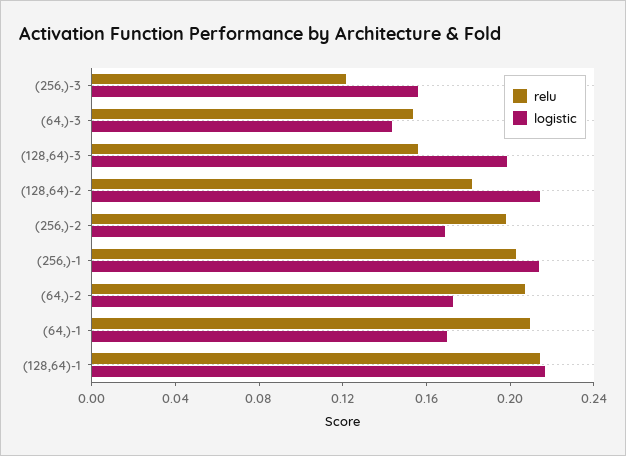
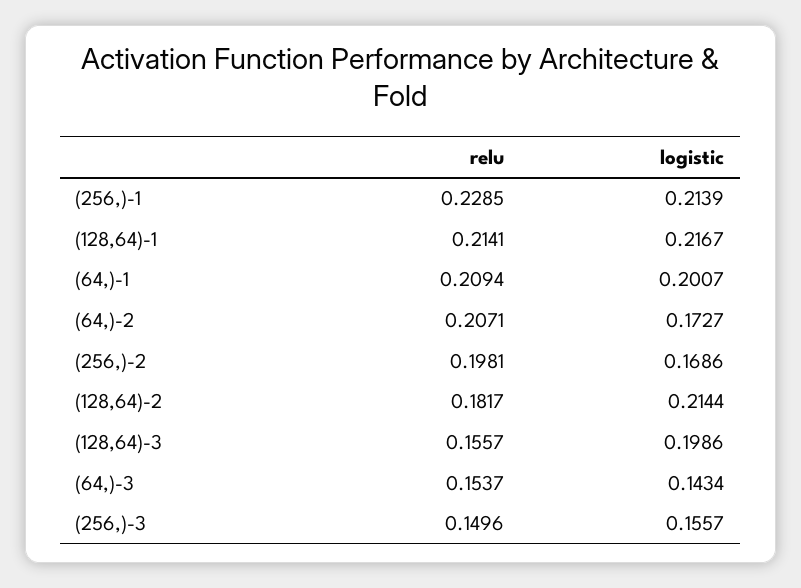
relu, (256,)-3: 0.12 -> 0.1496
relu, (256,)-1: 0.2 -> 0.2285
logistic, (64,)-1: 0.17 -> 0.2007

